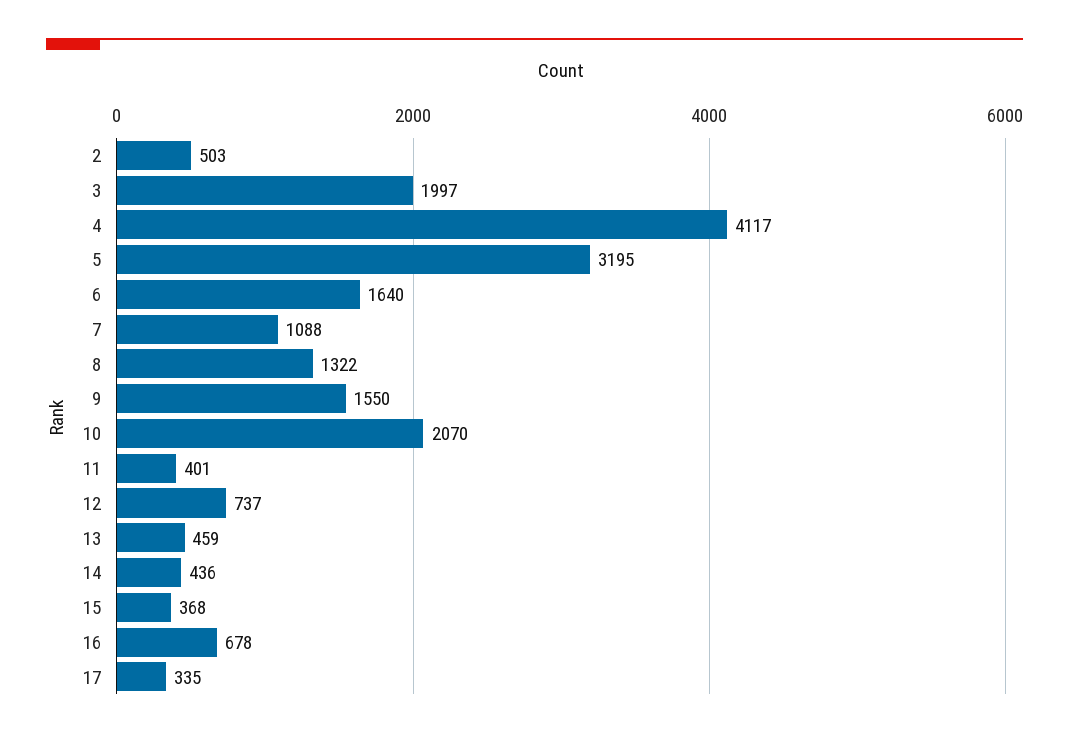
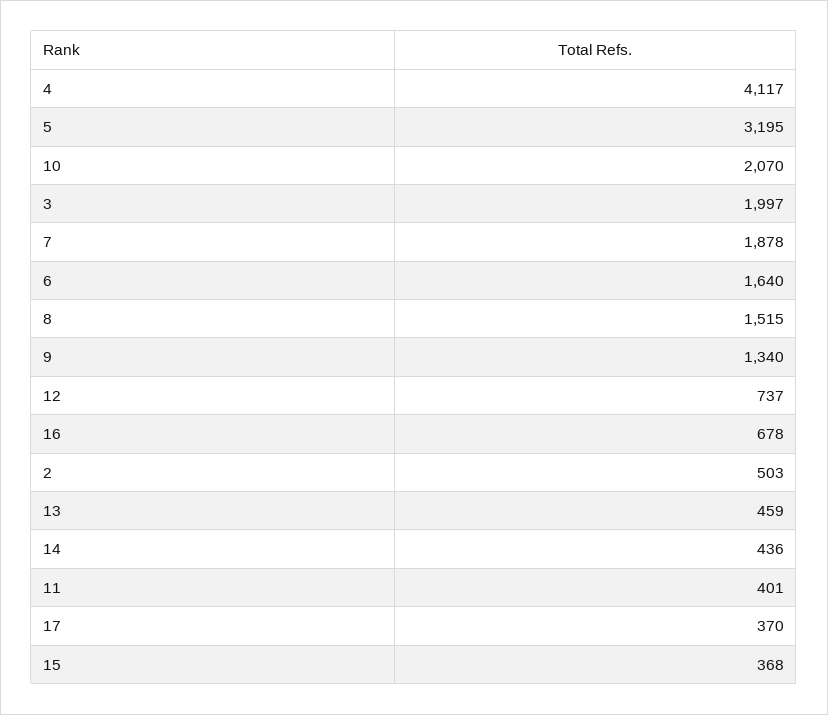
7: 1088 -> 1878
8: 1322 -> 1515
9: 1550 -> 1340
17: 335 -> 370

